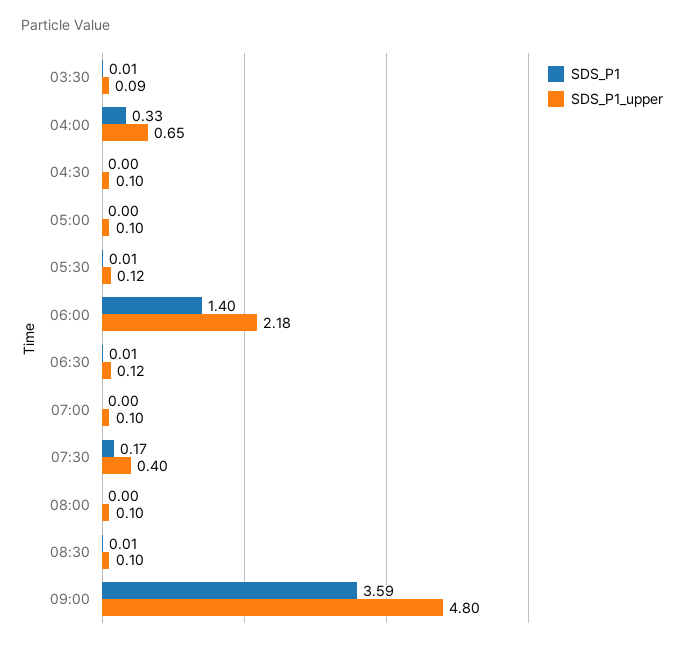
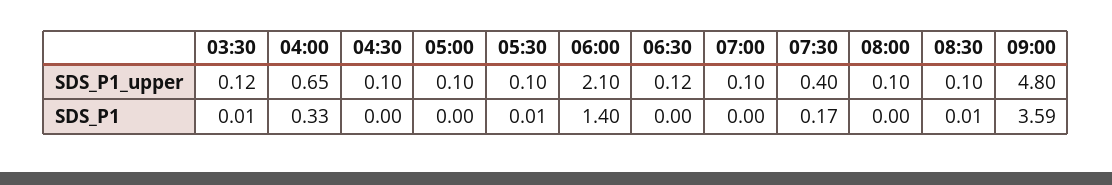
SDS_P1_upper, 03:30: 0.09 -> 0.12
SDS_P1_upper, 05:30: 0.12 -> 0.1
SDS_P1_upper, 06:00: 2.18 -> 2.1
SDS_P1, 06:30: 0.01 -> 0

